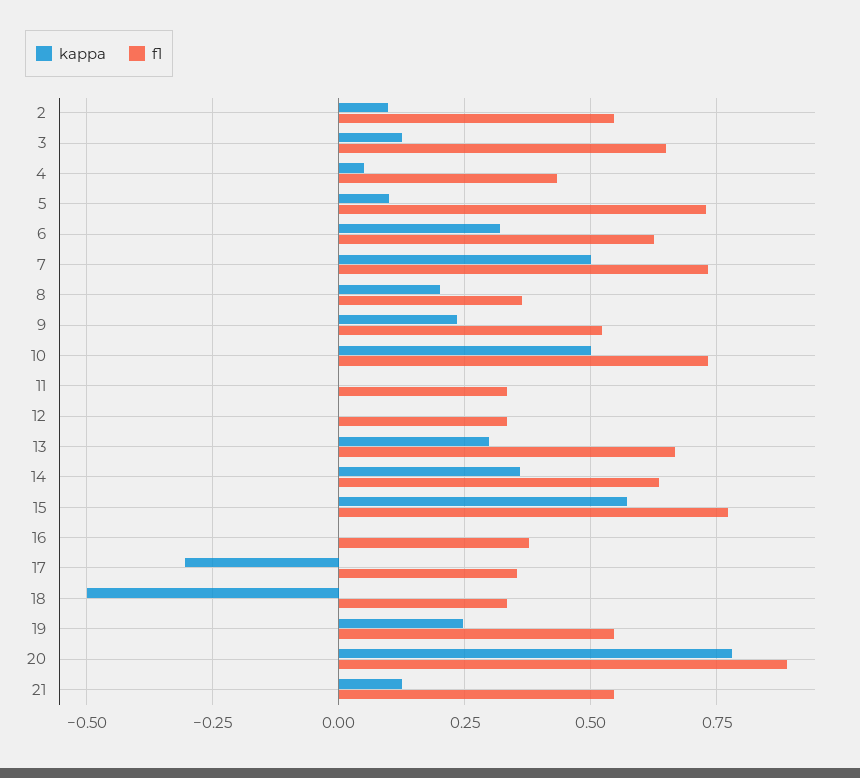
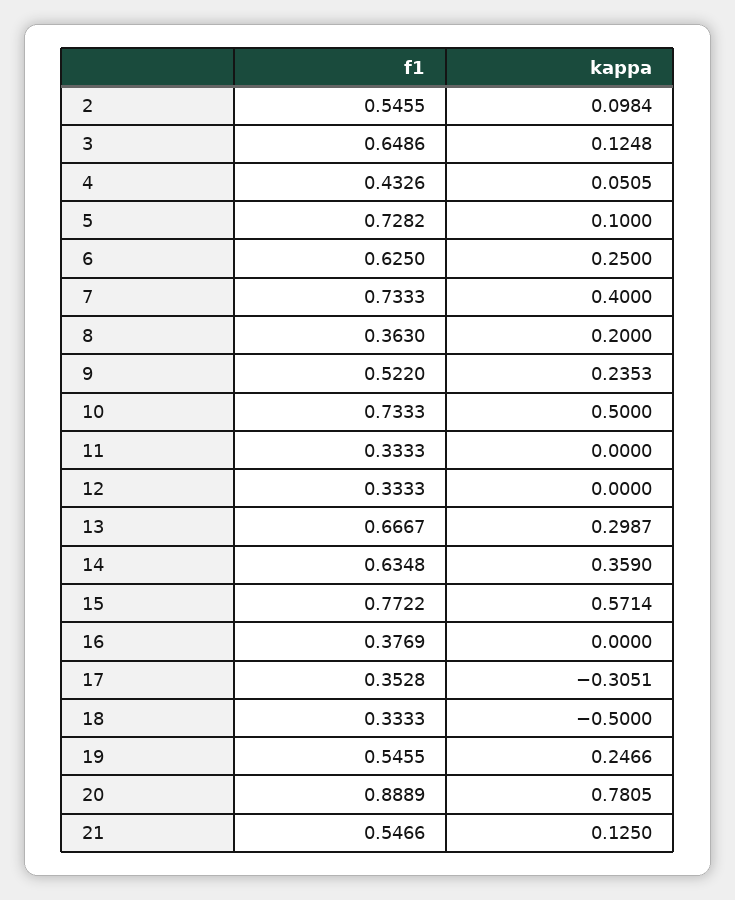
kappa, 6: 0.325 -> 0.25
kappa, 7: 0.5 -> 0.4

